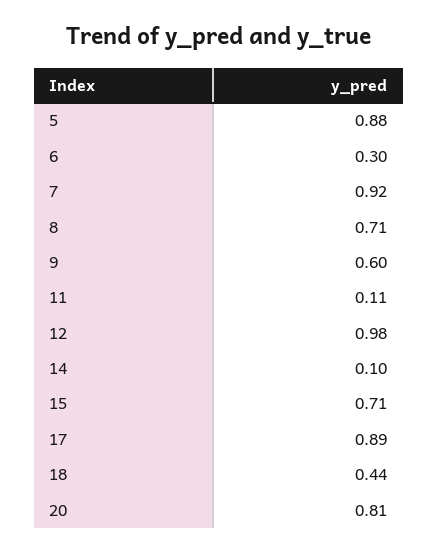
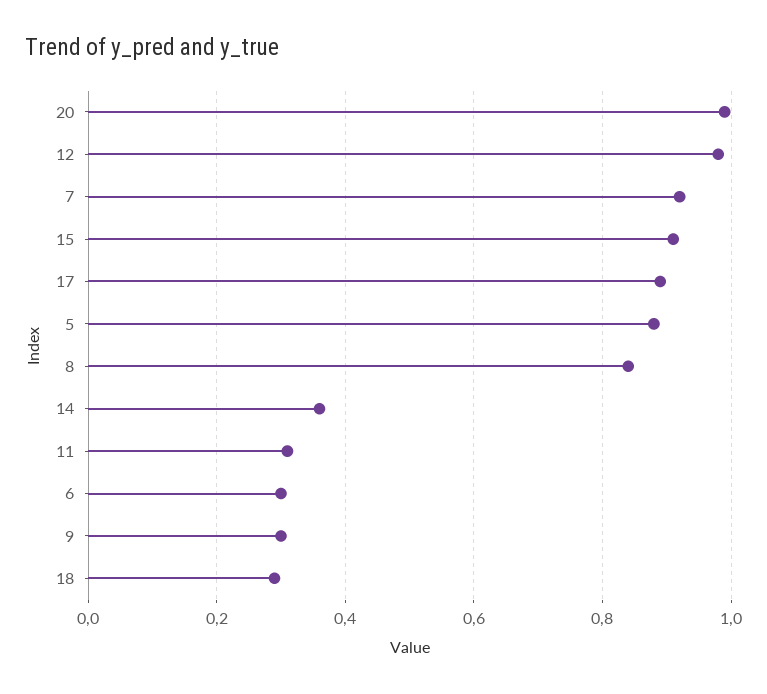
8: 0.71 -> 0.85
9: 0.6 -> 0.3
11: 0.11 -> 0.3
14: 0.1 -> 0.35
15: 0.71 -> 0.9
18: 0.44 -> 0.3
20: 0.81 -> 1

